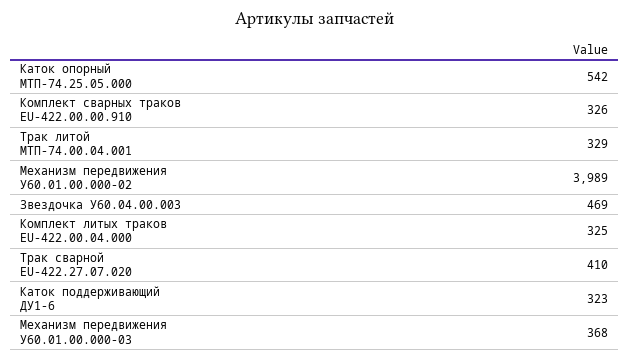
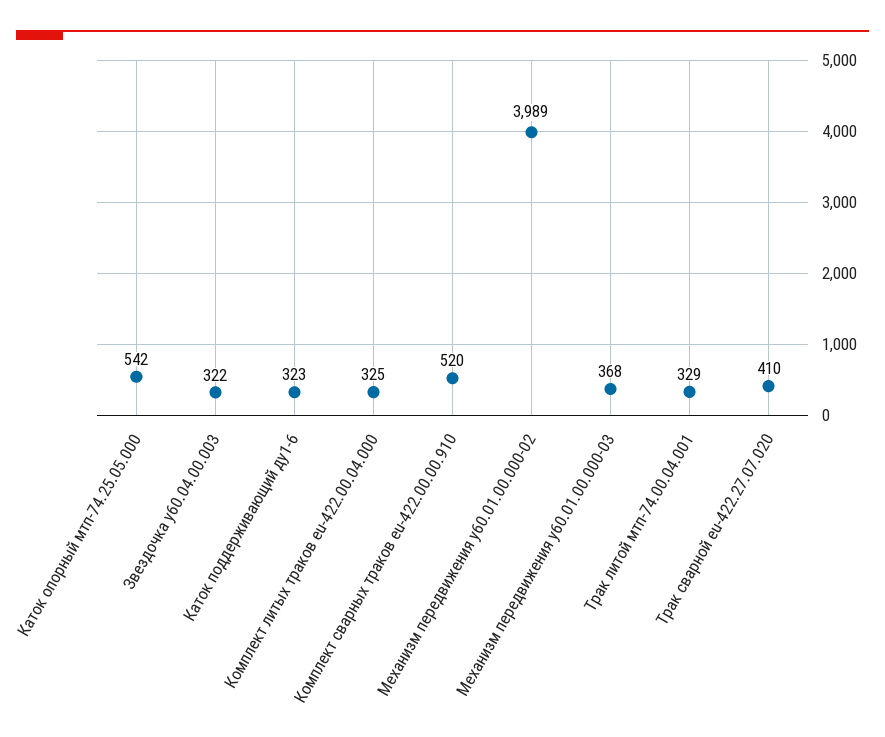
Комплект сварных траков EU-422.00.00.910: 326 -> 520
Звездочка У60.04.00.003: 469 -> 322

